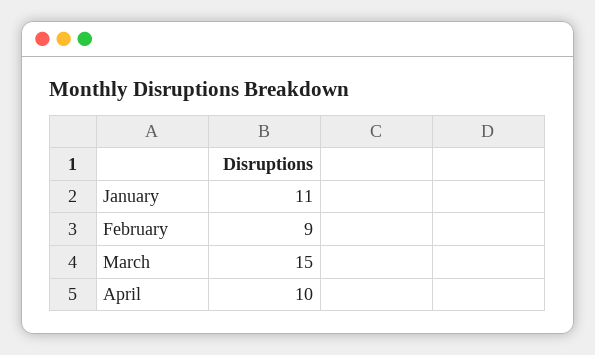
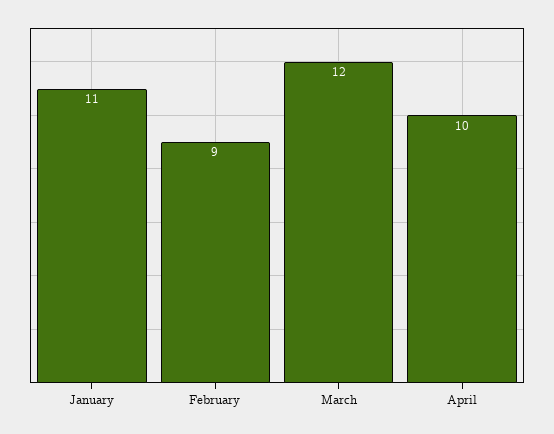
March: 15 -> 12

